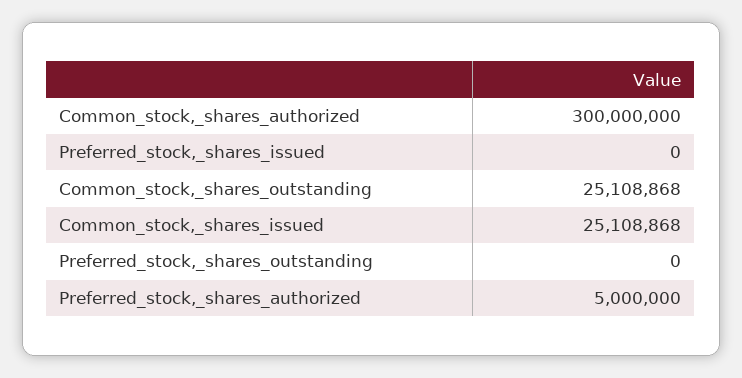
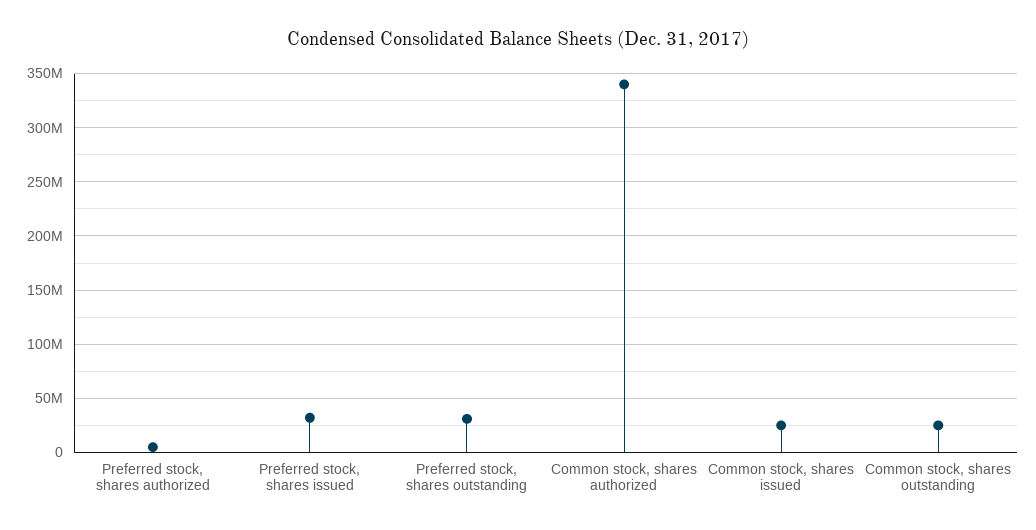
Common_stock,_shares_authorized: 300000000 -> 340000000
Preferred_stock,_shares_issued: 0 -> 30000000
Preferred_stock,_shares_outstanding: 0 -> 30000000

